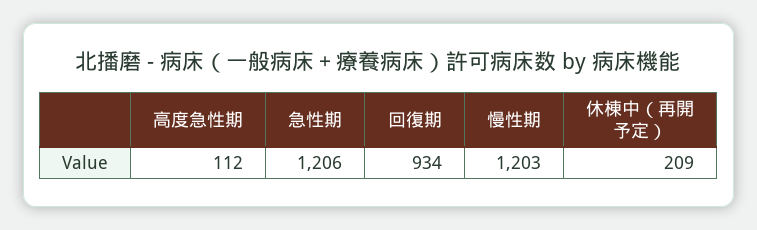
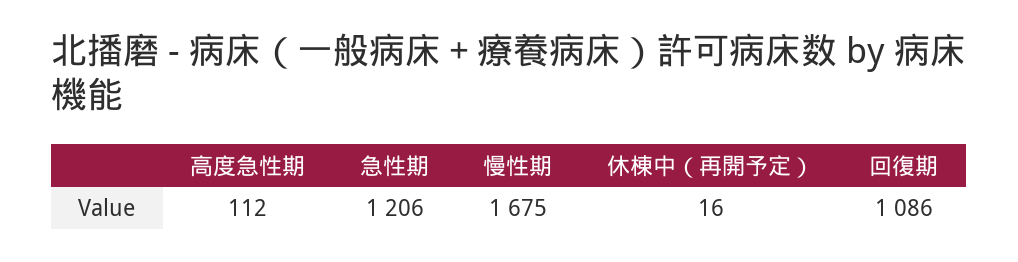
回復期: 934 -> 1086
慢性期: 1203 -> 1675
休棟中（再開予定）: 209 -> 16

